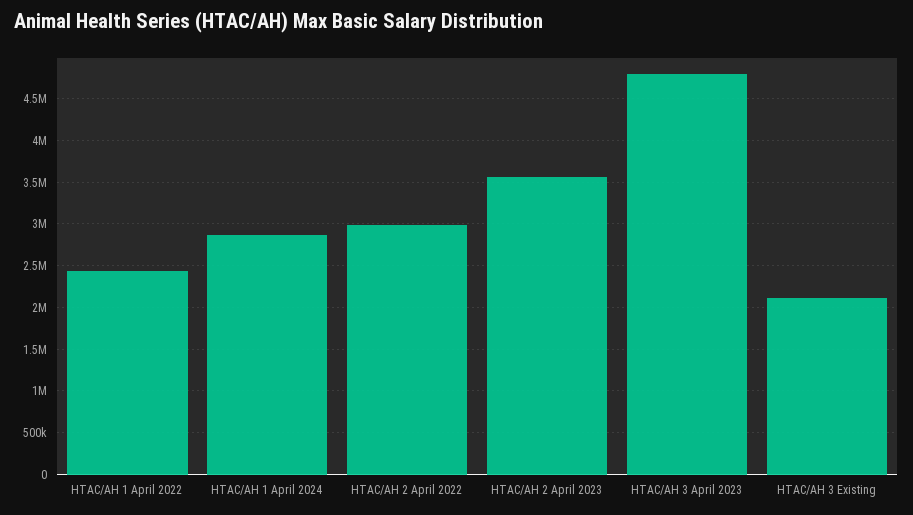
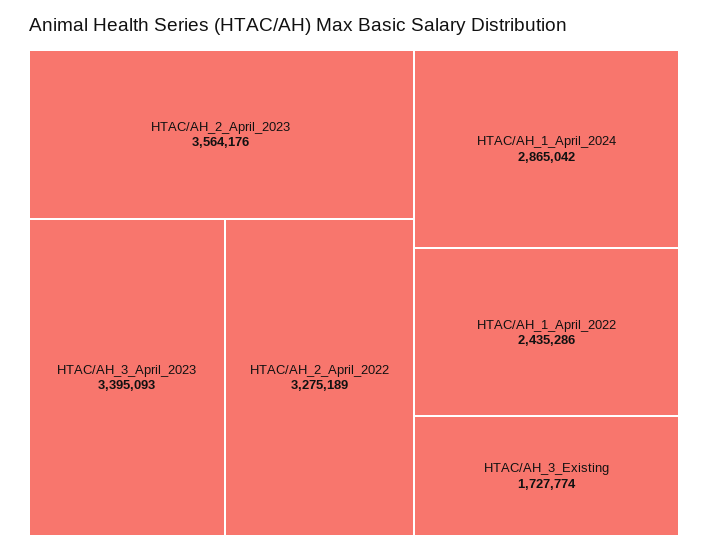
HTAC/AH 2 April 2022: 3000000 -> 3275189
HTAC/AH 3 April 2023: 4800000 -> 3395093
HTAC/AH 3 Existing: 2100000 -> 1727774

